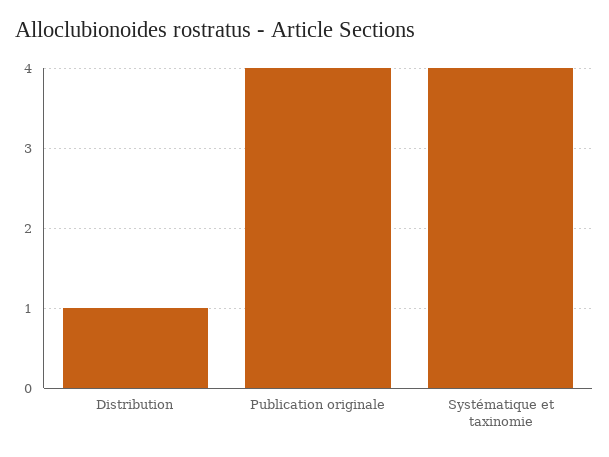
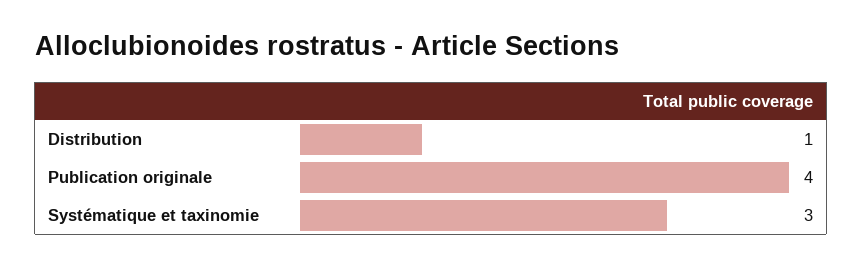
Systématique et taxinomie: 4 -> 3

